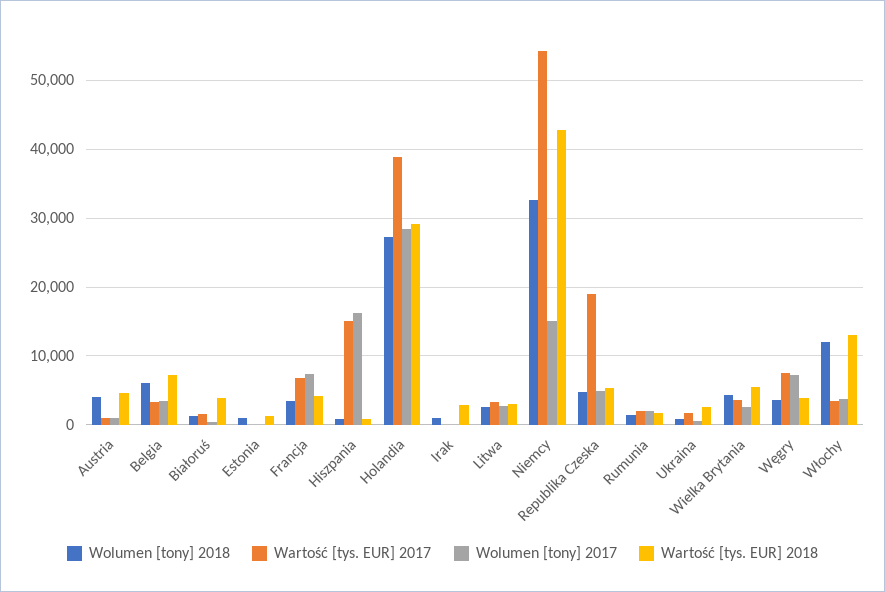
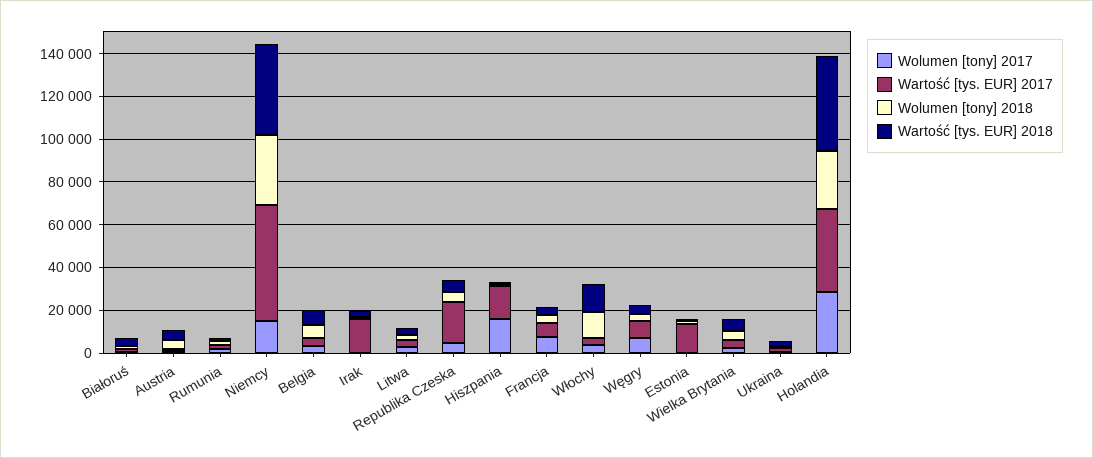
Wartość [tys. EUR] 2017, Estonia: 0 -> 15000
Wartość [tys. EUR] 2018, Holandia: 29000 -> 45000
Wartość [tys. EUR] 2017, Irak: 0 -> 15000

